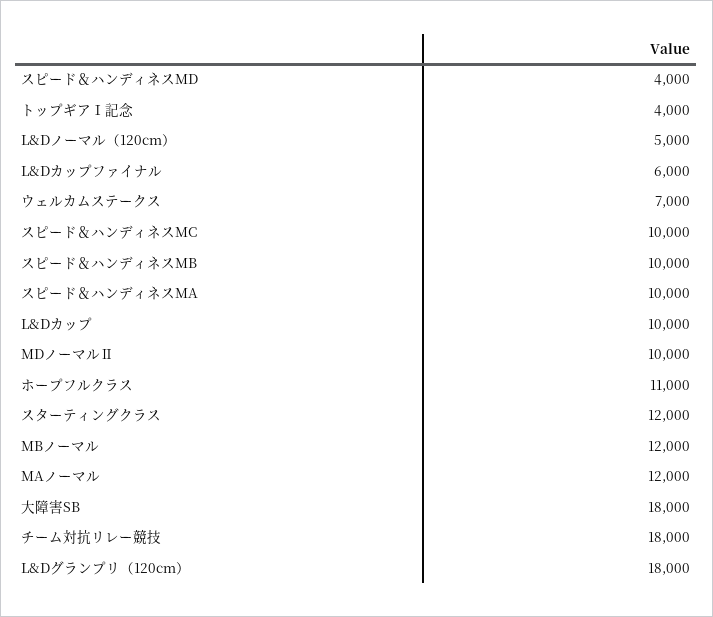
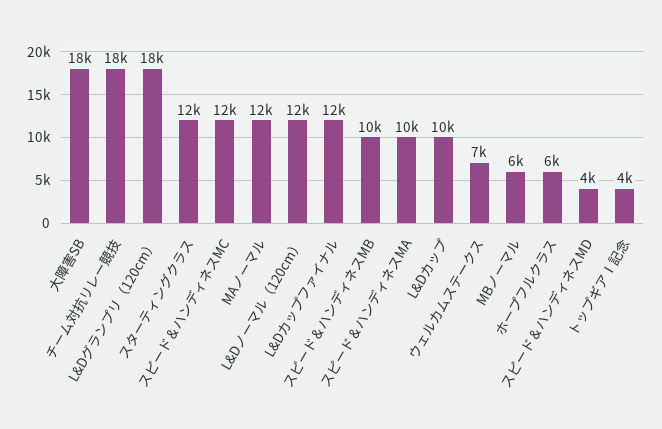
L&Dノーマル（120cm）: 5000 -> 12000
L&Dカップファイナル: 6000 -> 12000
スピード＆ハンディネスMC: 10000 -> 12000
MDノーマルⅡ: 10000 -> none
ホープフルクラス: 11000 -> 6000
MBノーマル: 12000 -> 6000

